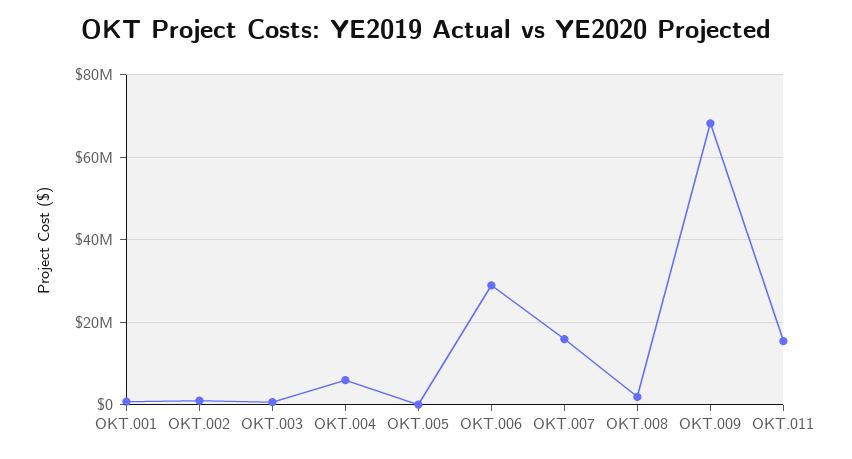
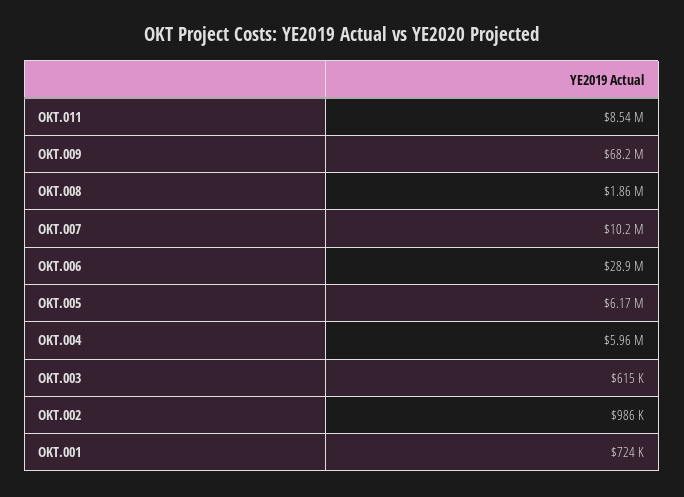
OKT.005: 0 -> 6170000
OKT.007: 16000000 -> 10200000
OKT.011: 16000000 -> 8540000

